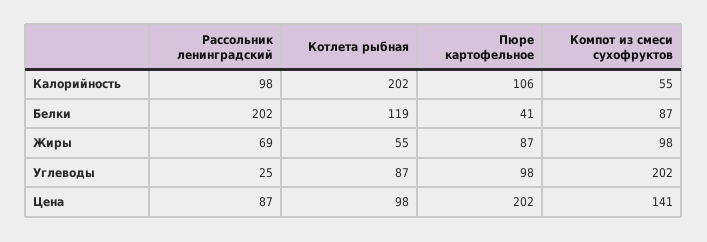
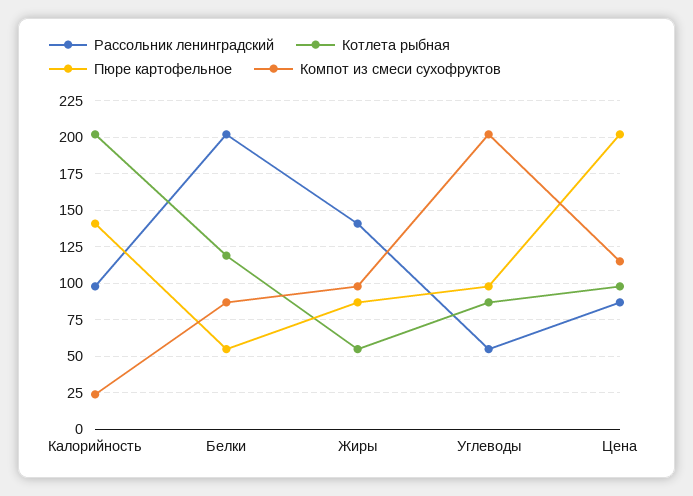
Пюре картофельное, Калорийность: 106 -> 140
Компот из смеси сухофруктов, Калорийность: 55 -> 25
Пюре картофельное, Белки: 41 -> 55
Рассольник ленинградский, Жиры: 69 -> 140
Рассольник ленинградский, Углеводы: 25 -> 55
Компот из смеси сухофруктов, Цена: 141 -> 115

